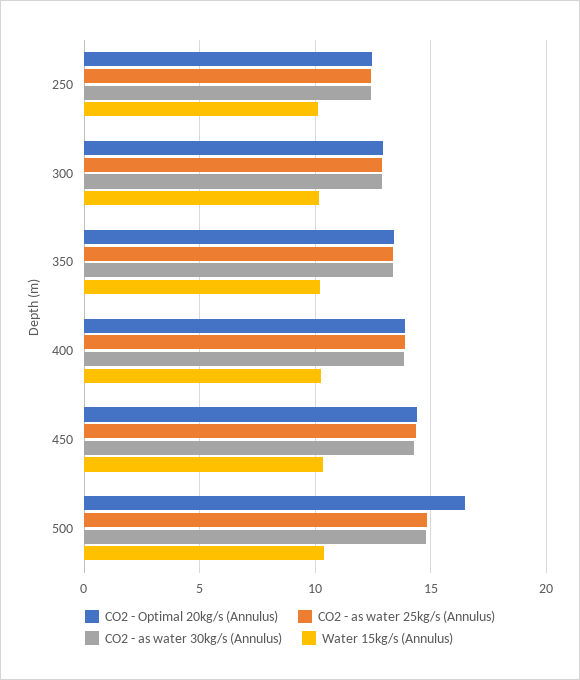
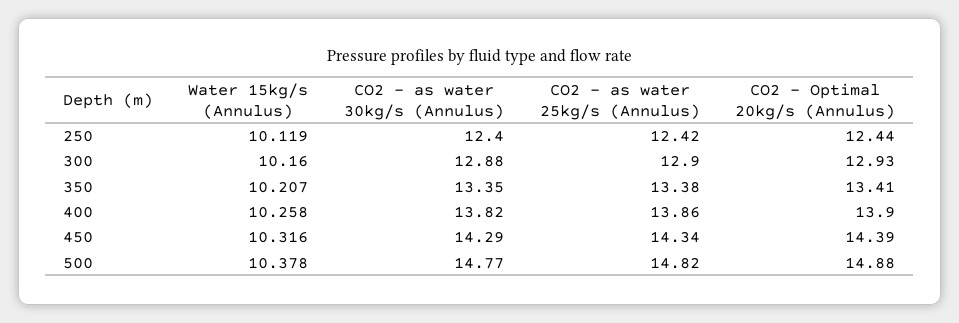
CO2 - Optimal 20kg/s (Annulus), 500: 16.5 -> 14.88

